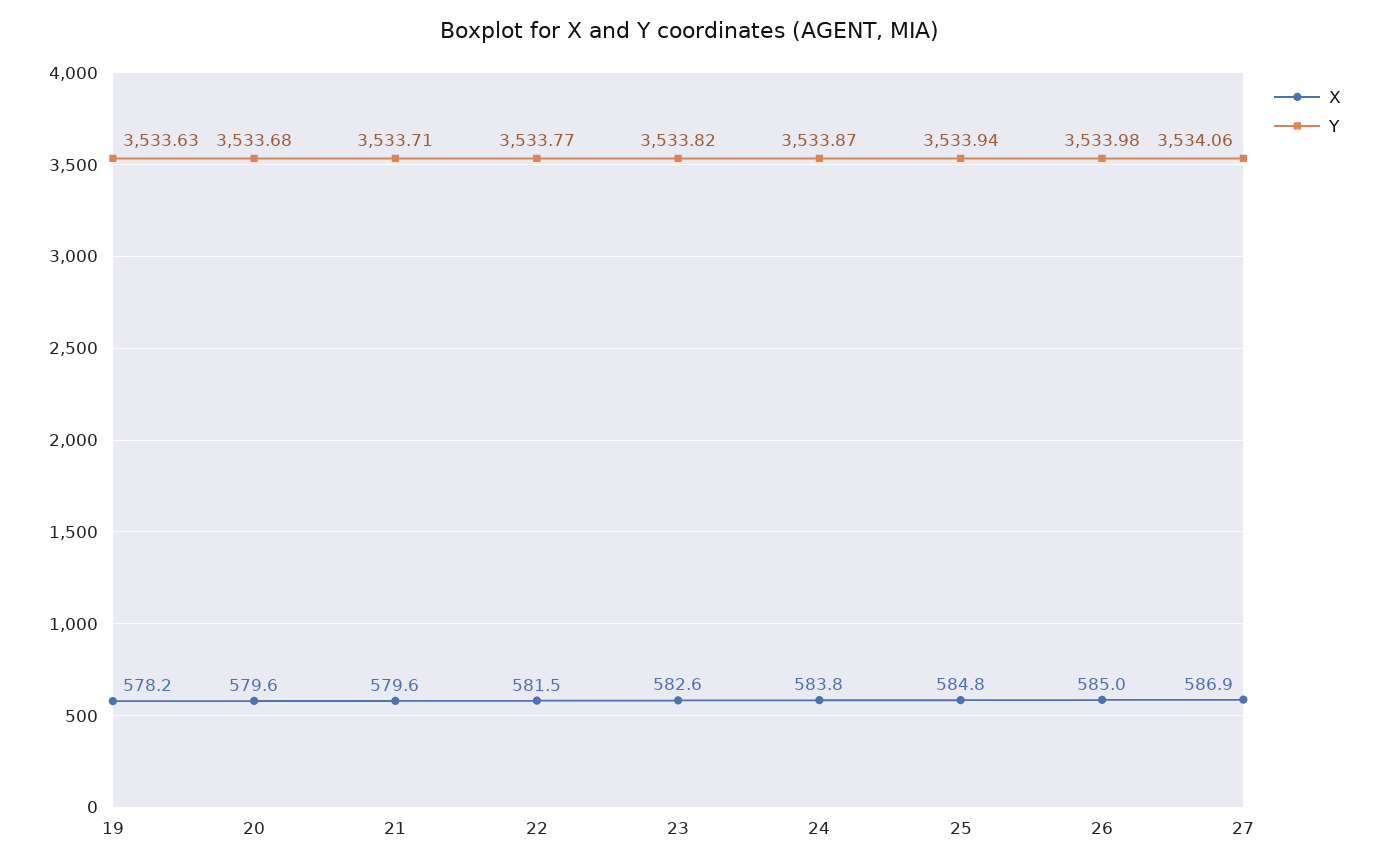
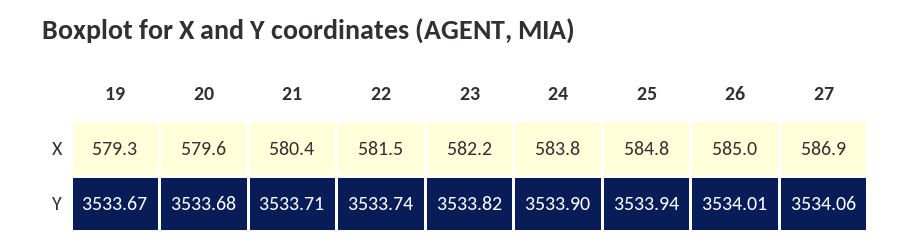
X, 19: 578.2 -> 579.3
Y, 19: 3533.63 -> 3533.67
X, 21: 579.6 -> 580.4
Y, 22: 3533.77 -> 3533.74
X, 23: 582.6 -> 582.2
Y, 24: 3533.87 -> 3533.9
Y, 26: 3533.98 -> 3534.01

